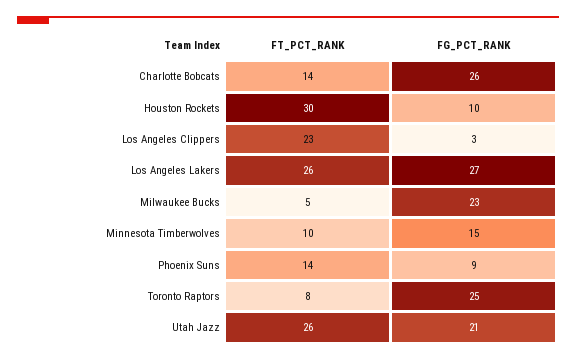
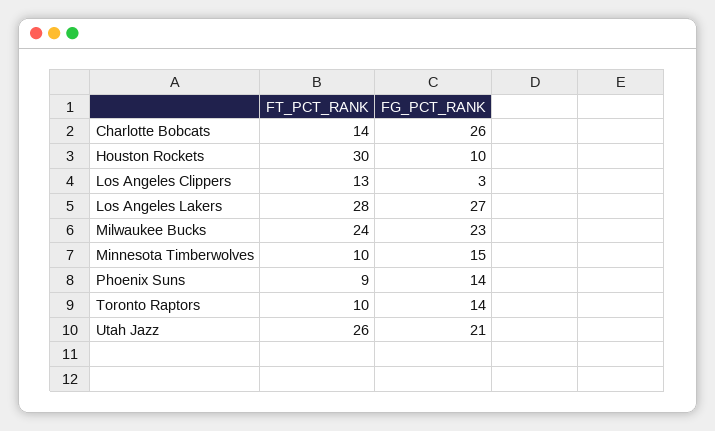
FT_PCT_RANK, Los Angeles Clippers: 23 -> 13
FT_PCT_RANK, Los Angeles Lakers: 26 -> 28
FT_PCT_RANK, Milwaukee Bucks: 5 -> 24
FT_PCT_RANK, Phoenix Suns: 14 -> 9
FG_PCT_RANK, Phoenix Suns: 9 -> 14
FT_PCT_RANK, Toronto Raptors: 8 -> 10
FG_PCT_RANK, Toronto Raptors: 25 -> 14

